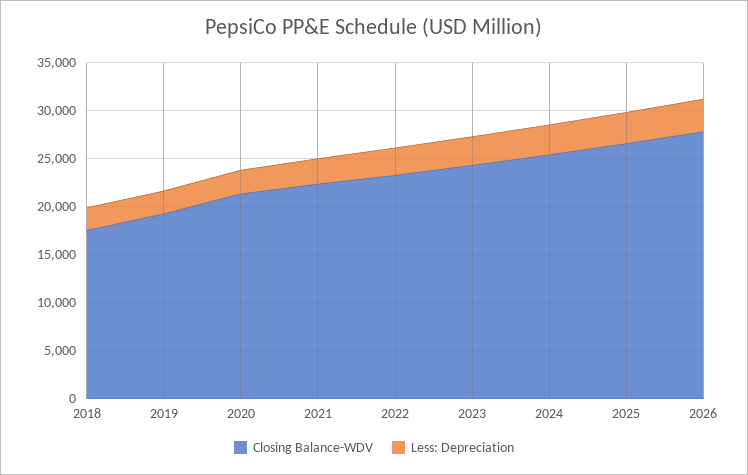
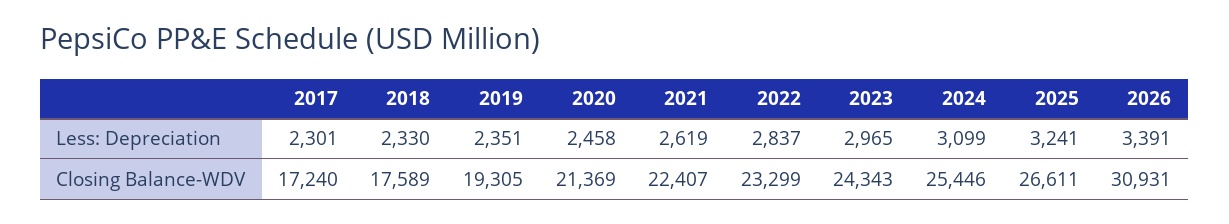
Closing Balance-WDV, 2026: 28000 -> 30931
Less: Depreciation, 2017: none -> 2301
Closing Balance-WDV, 2017: none -> 17240

